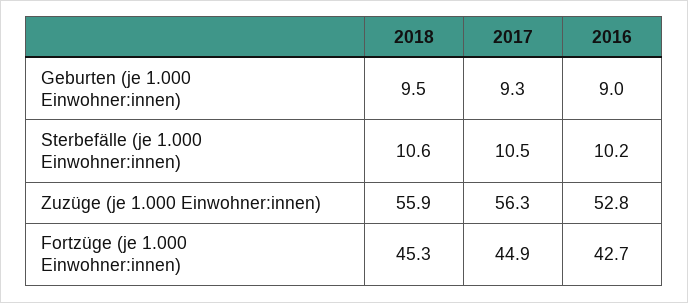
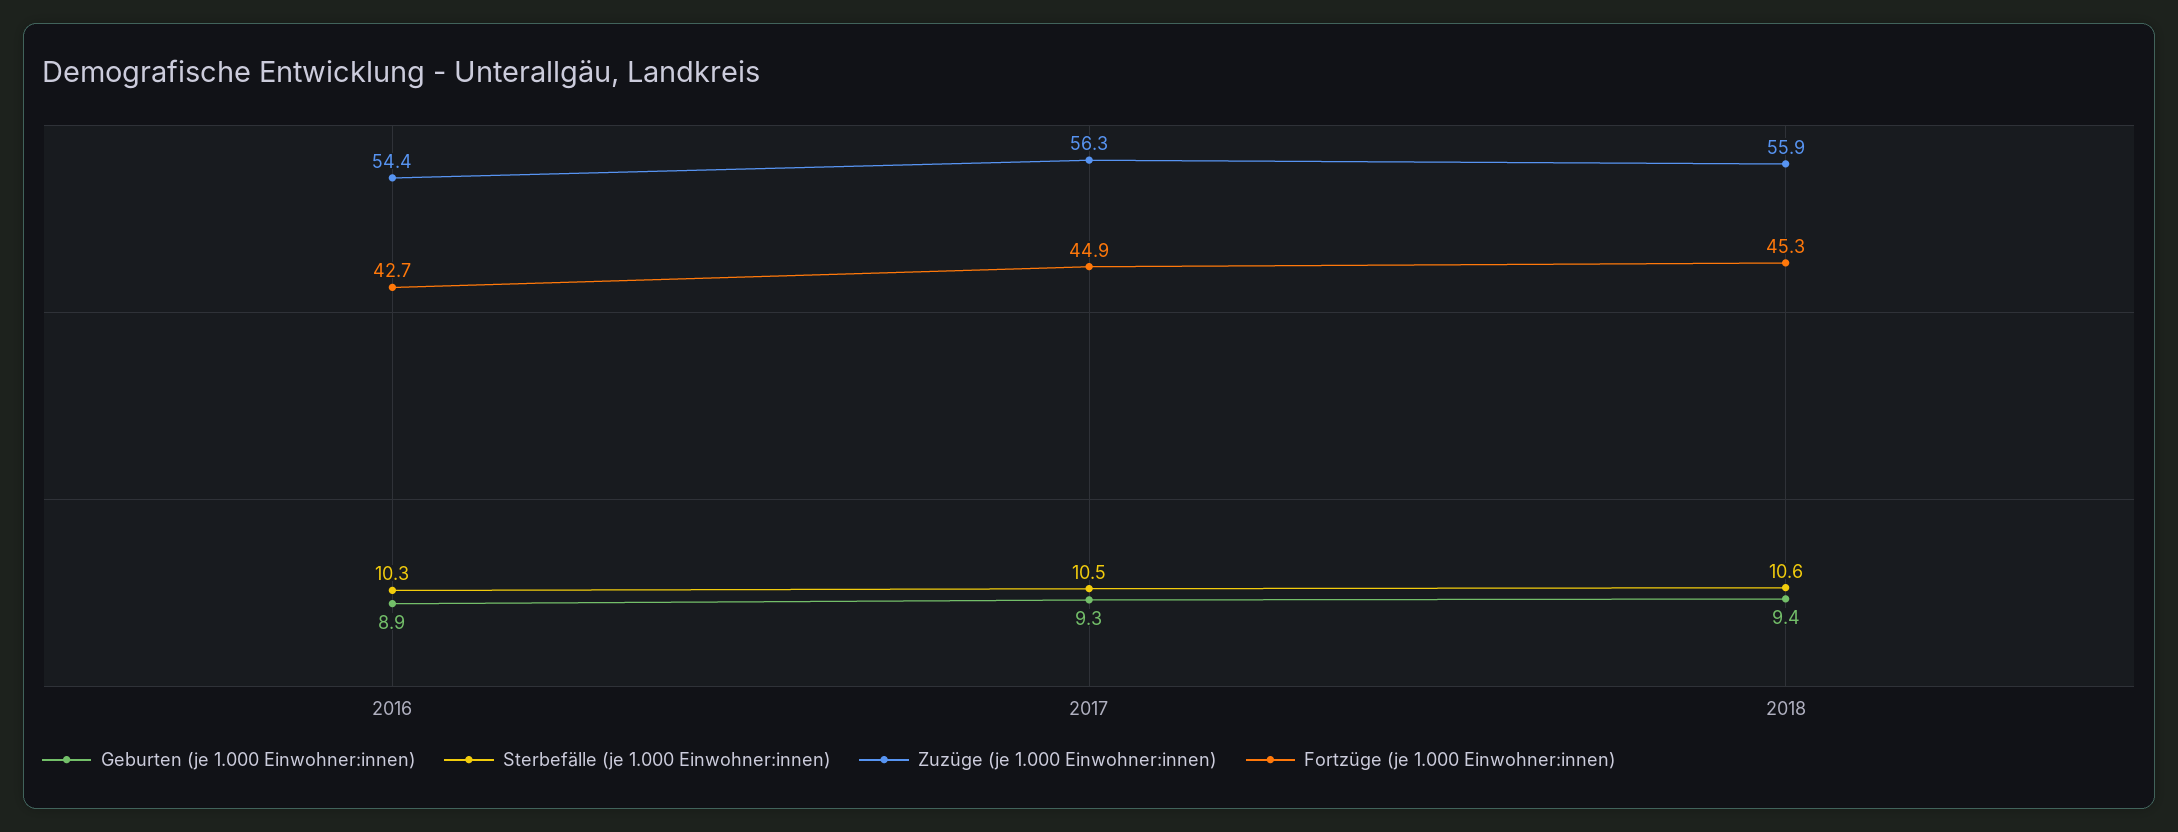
Geburten (je 1.000 Einwohner:innen), 2018: 9.5 -> 9.4
Geburten (je 1.000 Einwohner:innen), 2016: 9 -> 8.9
Sterbefälle (je 1.000 Einwohner:innen), 2016: 10.2 -> 10.3
Zuzüge (je 1.000 Einwohner:innen), 2016: 52.8 -> 54.4

